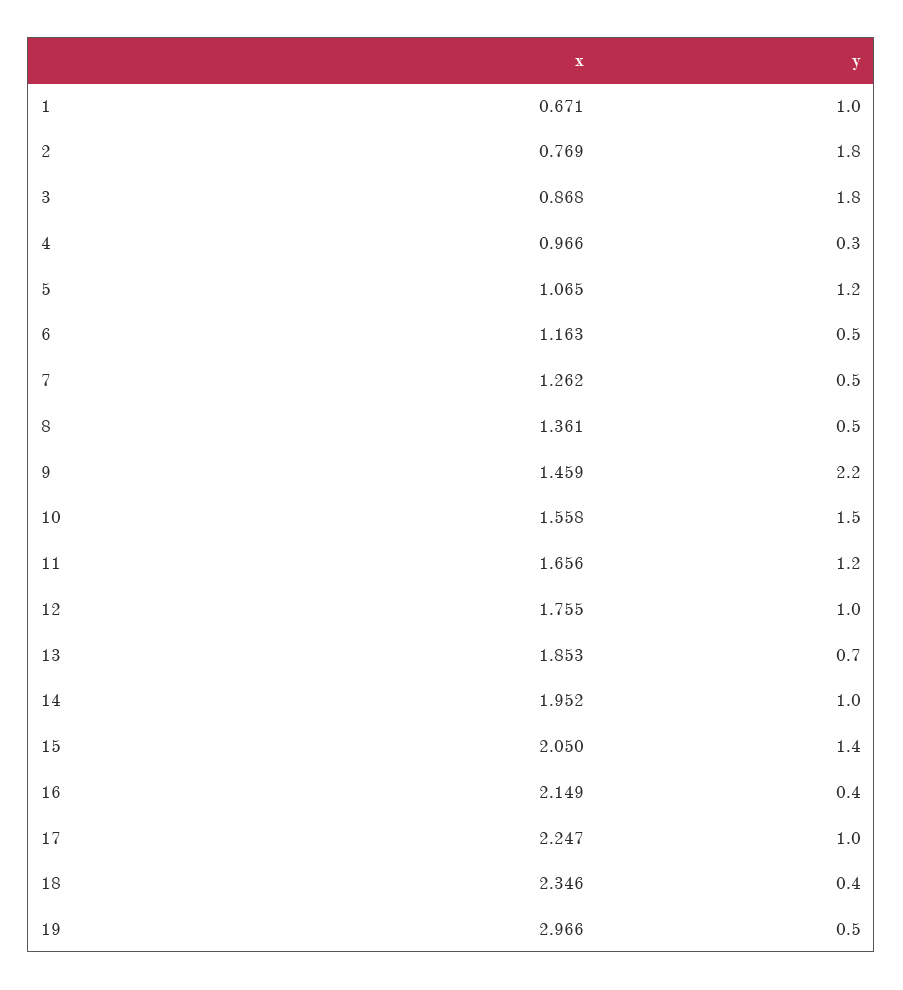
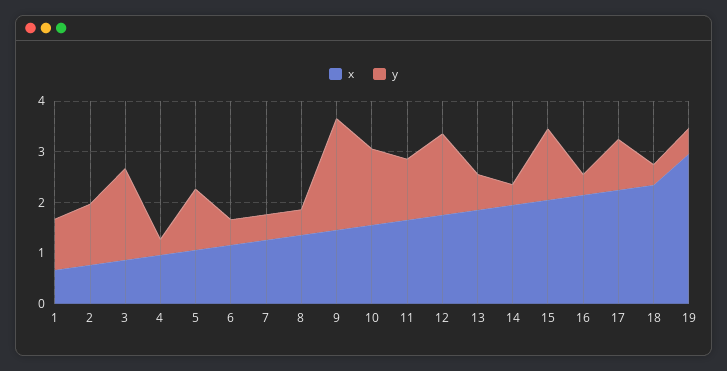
y, 2: 1.8 -> 1.2
y, 12: 1 -> 1.6
y, 14: 1 -> 0.4

